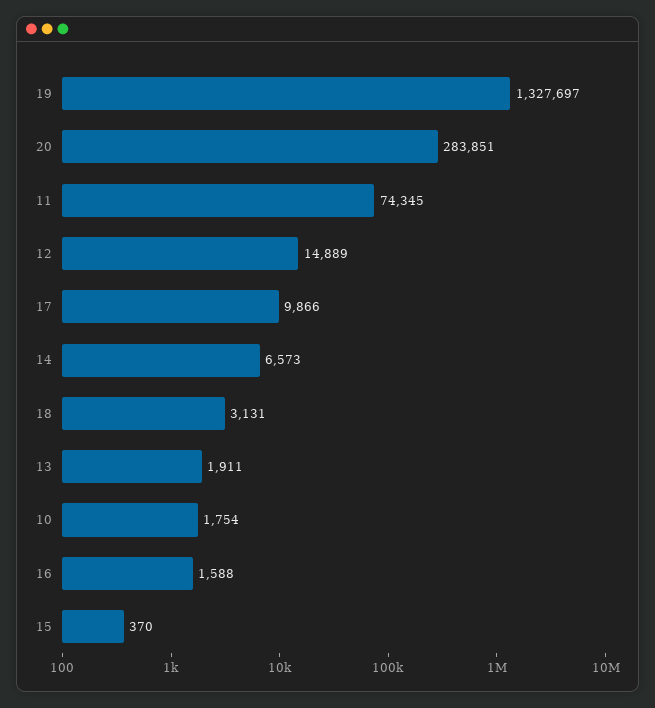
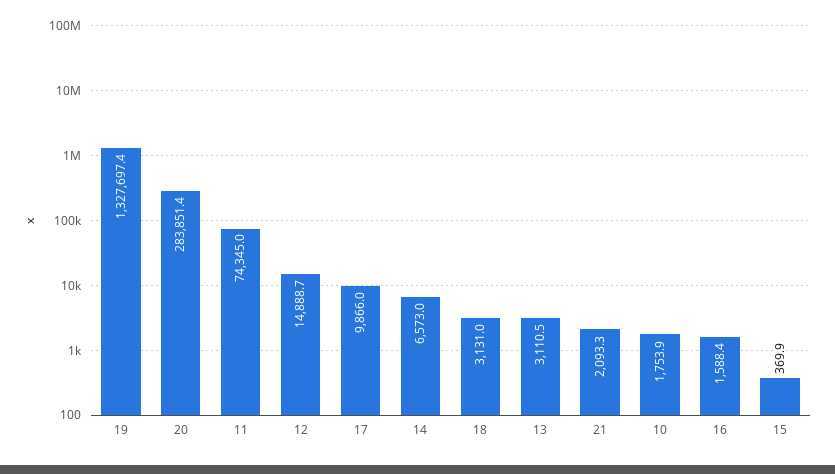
13: 1911 -> 3110.5
21: none -> 2093.3

